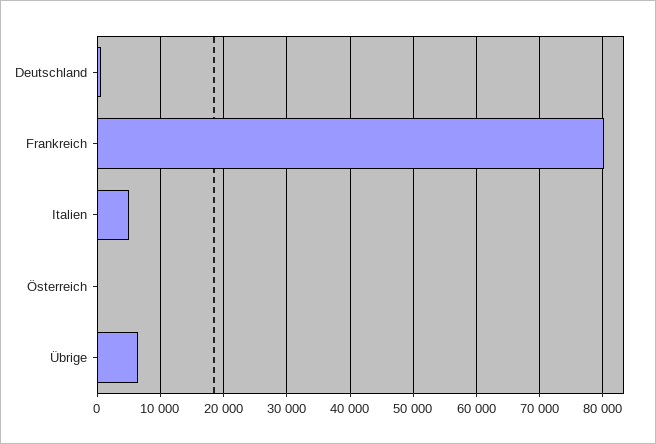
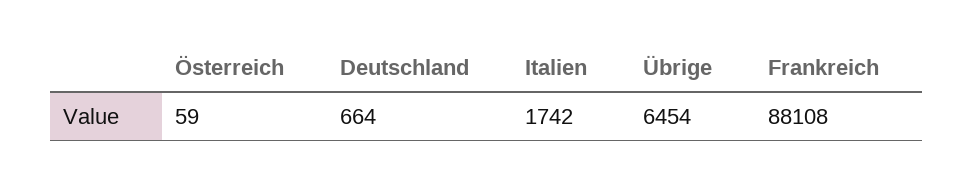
Frankreich: 80000 -> 88108
Italien: 5000 -> 1742

